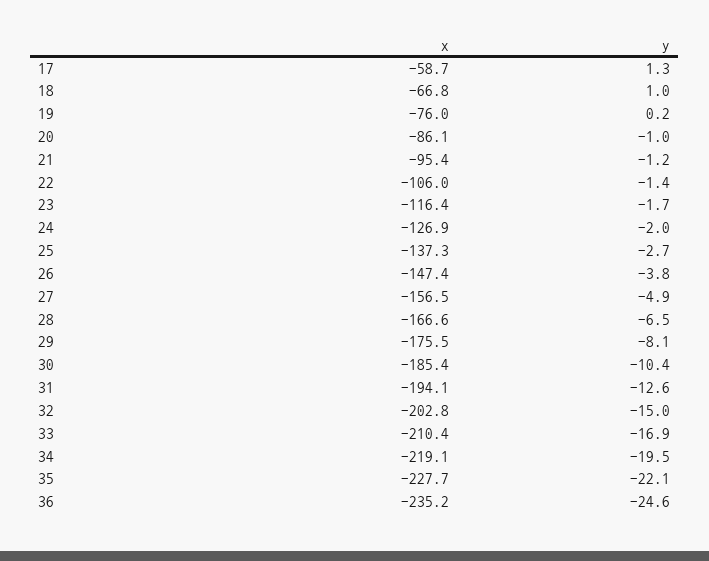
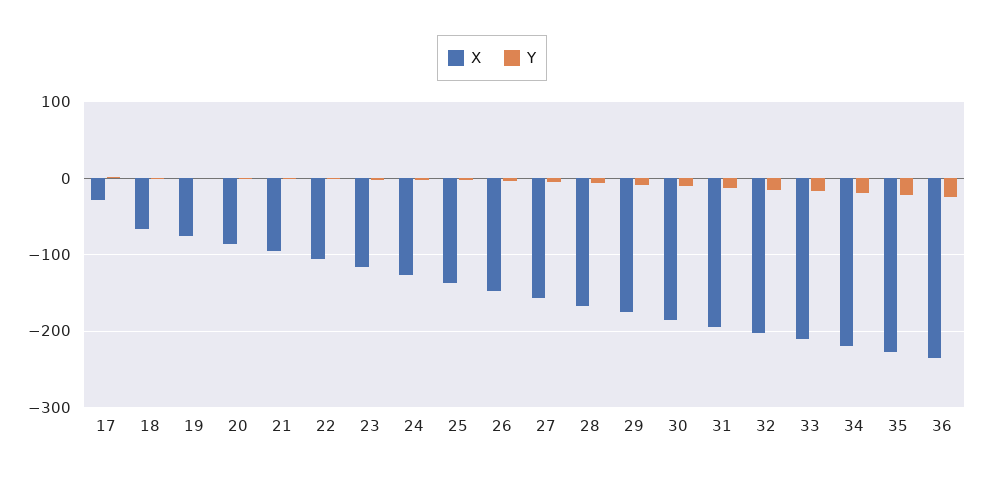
x, 17: -58.7 -> -30

